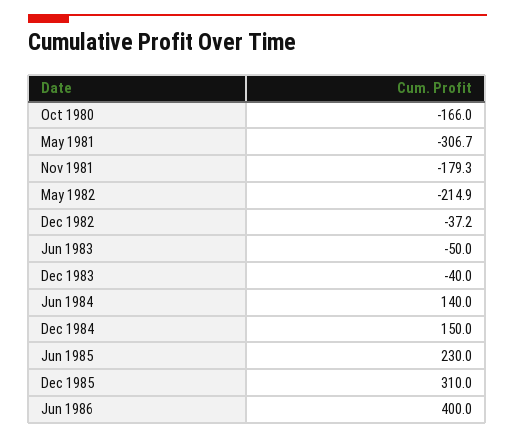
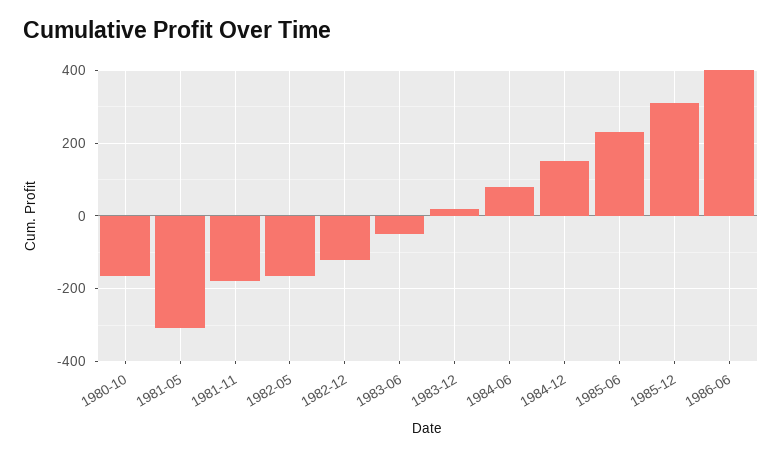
May 1982: -214.9 -> -160
Dec 1982: -37.2 -> -120
Dec 1983: -40 -> 20
Jun 1984: 140 -> 80

